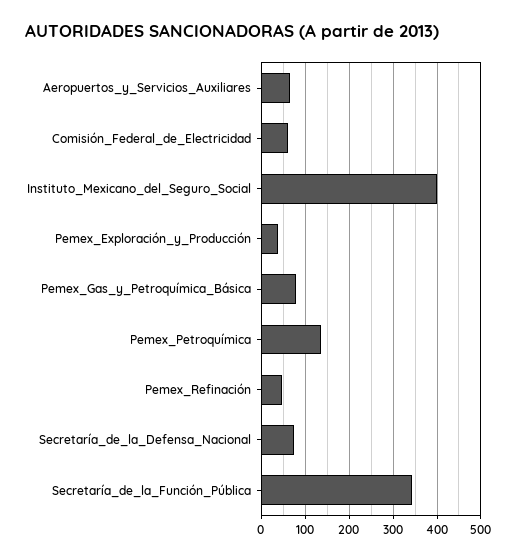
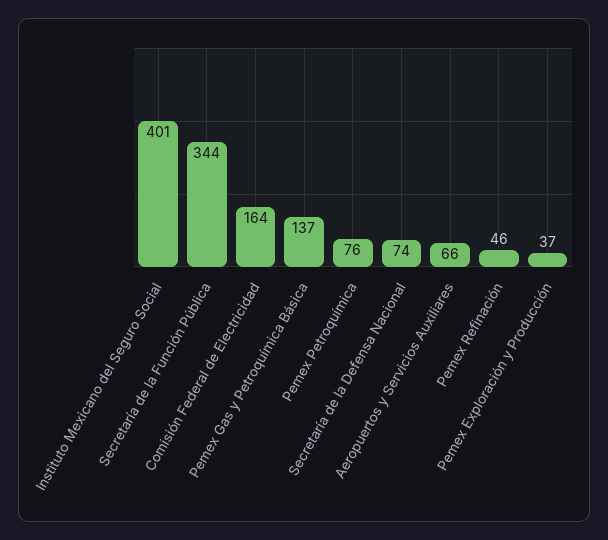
Comisión_Federal_de_Electricidad: 60 -> 164
Pemex_Gas_y_Petroquímica_Básica: 80 -> 137
Pemex_Petroquímica: 140 -> 76

